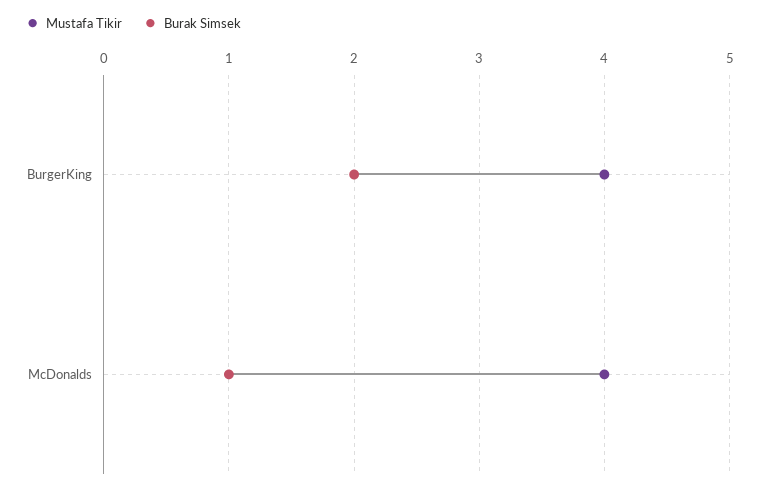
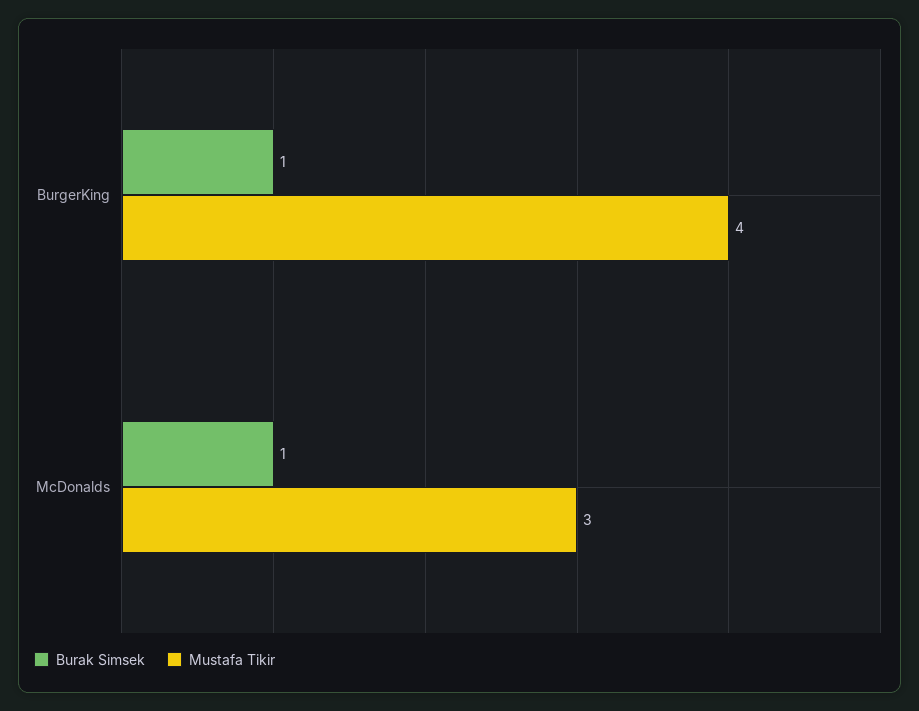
Burak Simsek, BurgerKing: 2 -> 1
Mustafa Tikir, McDonalds: 4 -> 3

